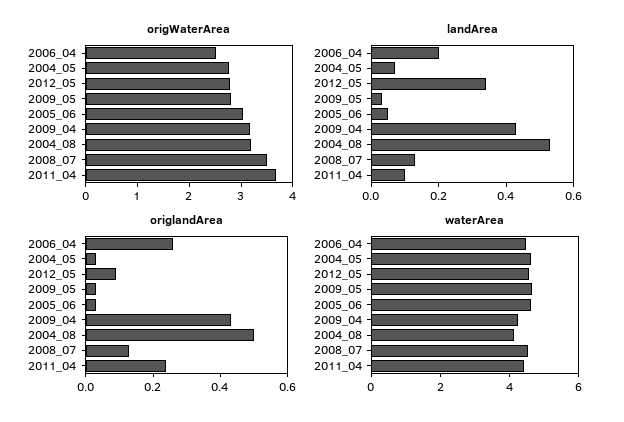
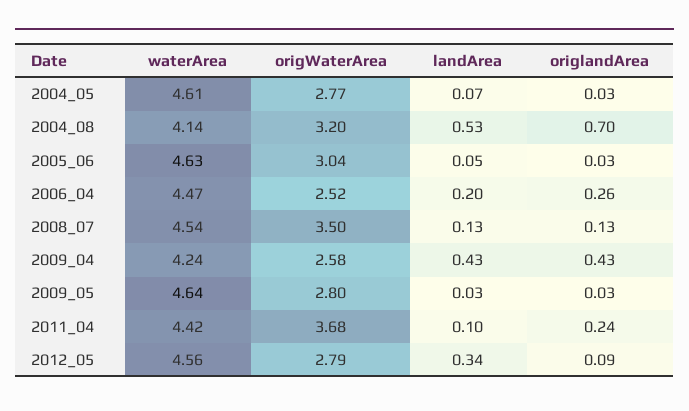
origWaterArea, 2009_04: 3.2 -> 2.58
origlandArea, 2004_08: 0.5 -> 0.7

